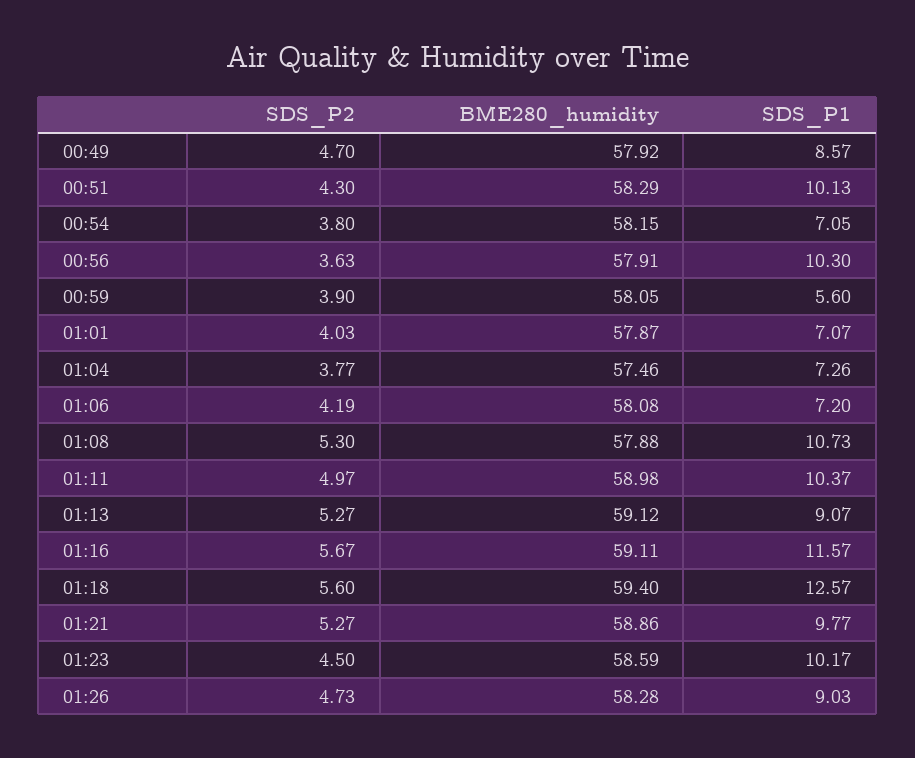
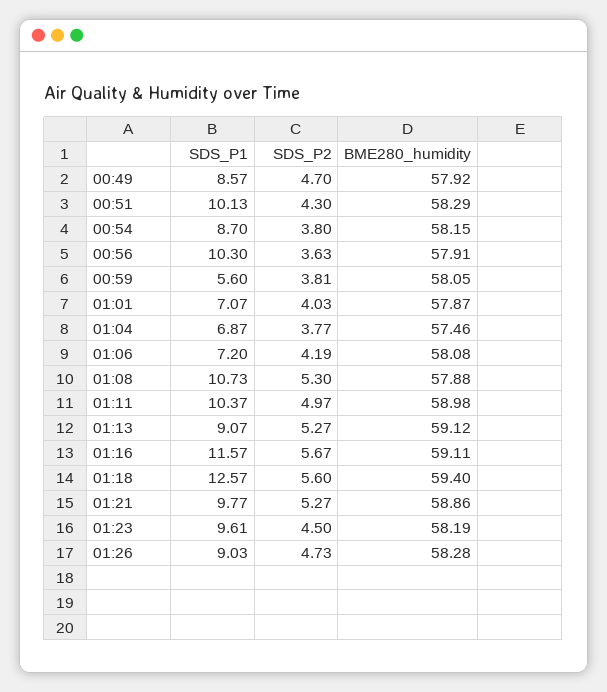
SDS_P1, 00:54: 7.05 -> 8.7
SDS_P2, 00:59: 3.9 -> 3.81
SDS_P1, 01:04: 7.26 -> 6.87
BME280_humidity, 01:23: 58.59 -> 58.19
SDS_P1, 01:23: 10.17 -> 9.61

